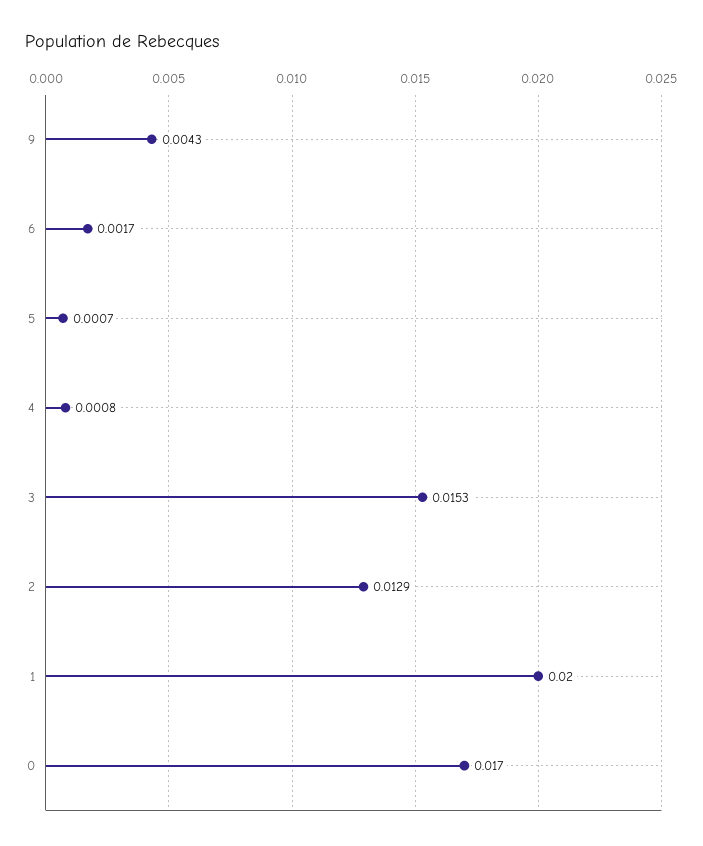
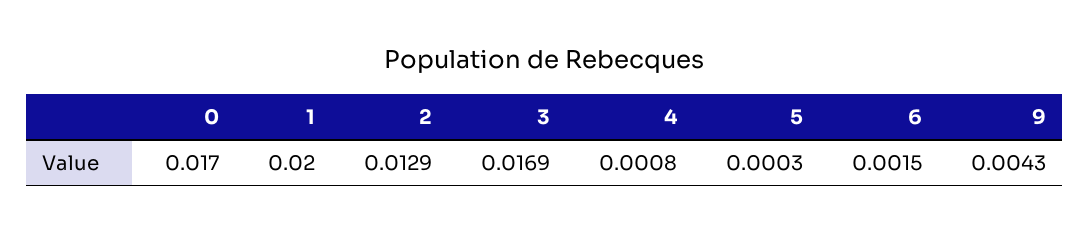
6: 0.0017 -> 0.0015
5: 0.0007 -> 0.0003
3: 0.0153 -> 0.0169

